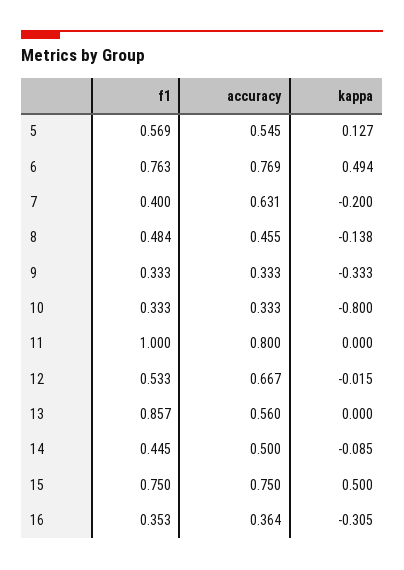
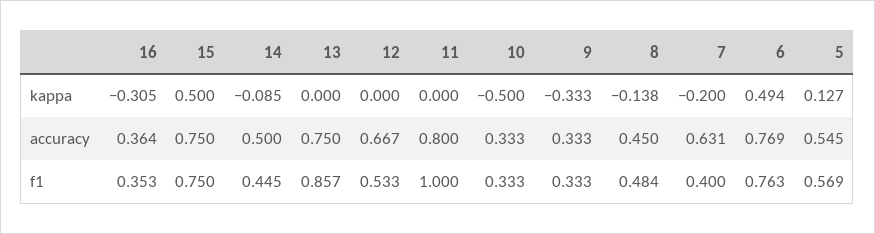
accuracy, 8: 0.455 -> 0.45
kappa, 10: -0.8 -> -0.5
kappa, 12: -0.015 -> 0
accuracy, 13: 0.56 -> 0.75

